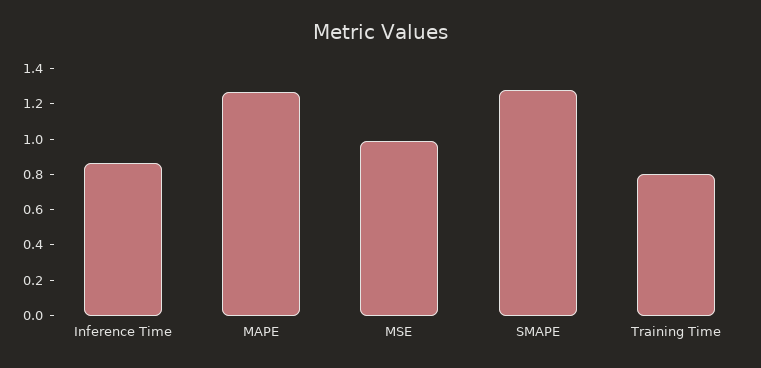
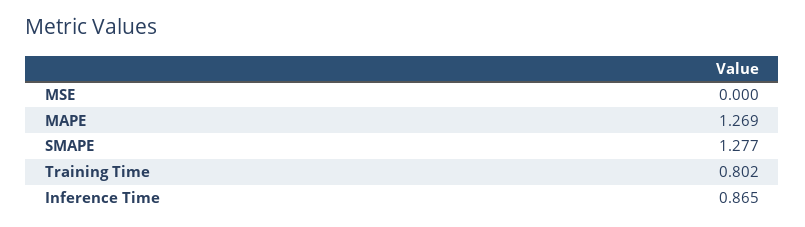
MSE: 1 -> 0

